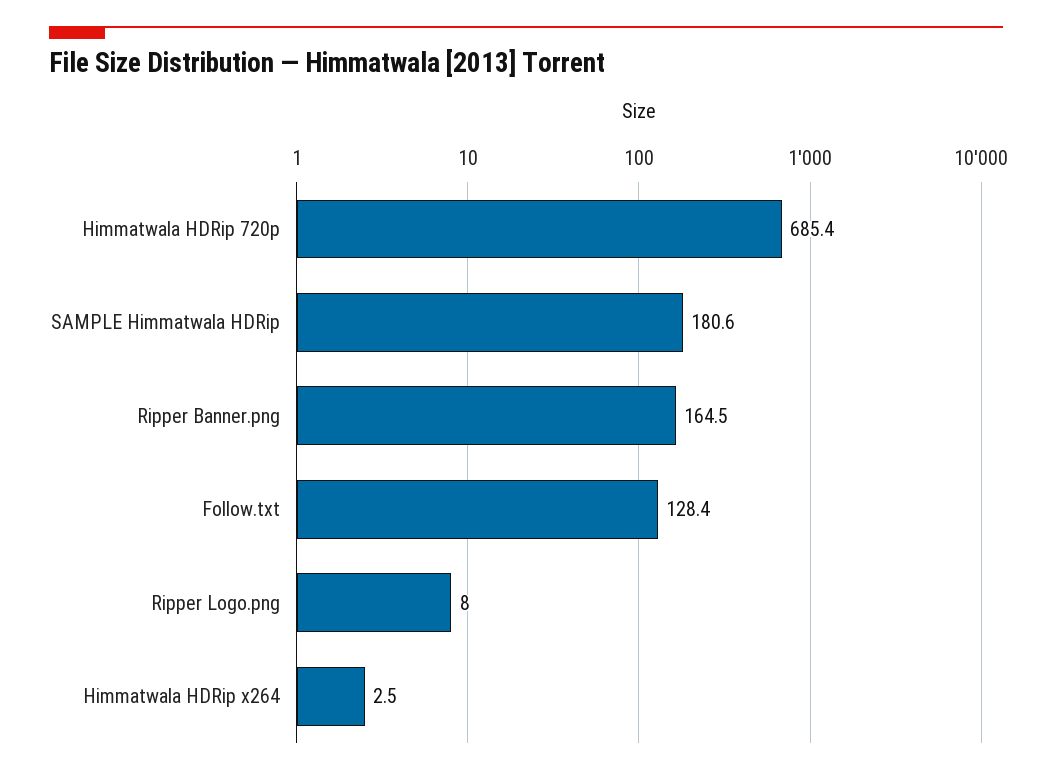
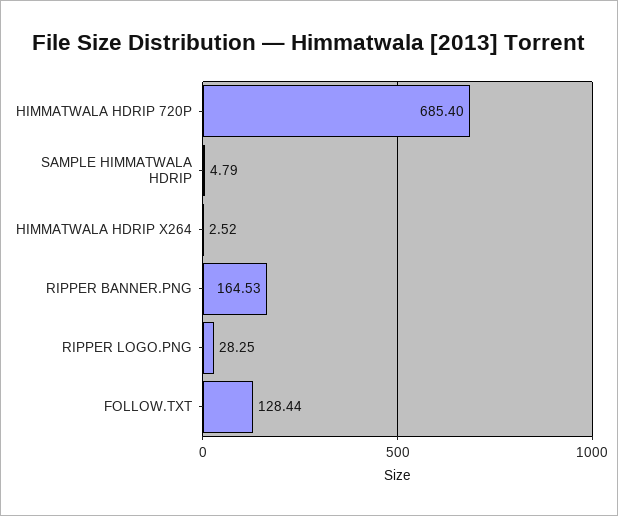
SAMPLE Himmatwala HDRip: 180.6 -> 4.79
Ripper Logo.png: 8 -> 28.25

